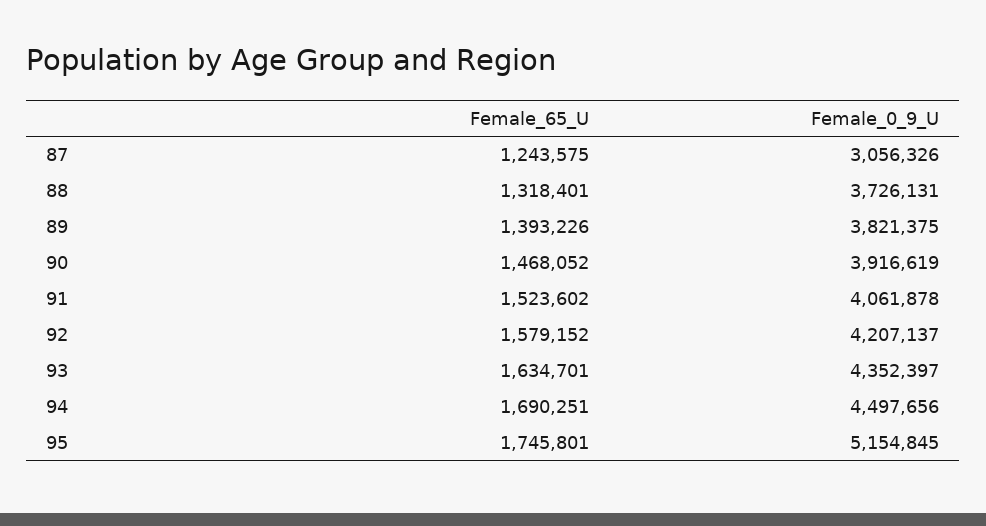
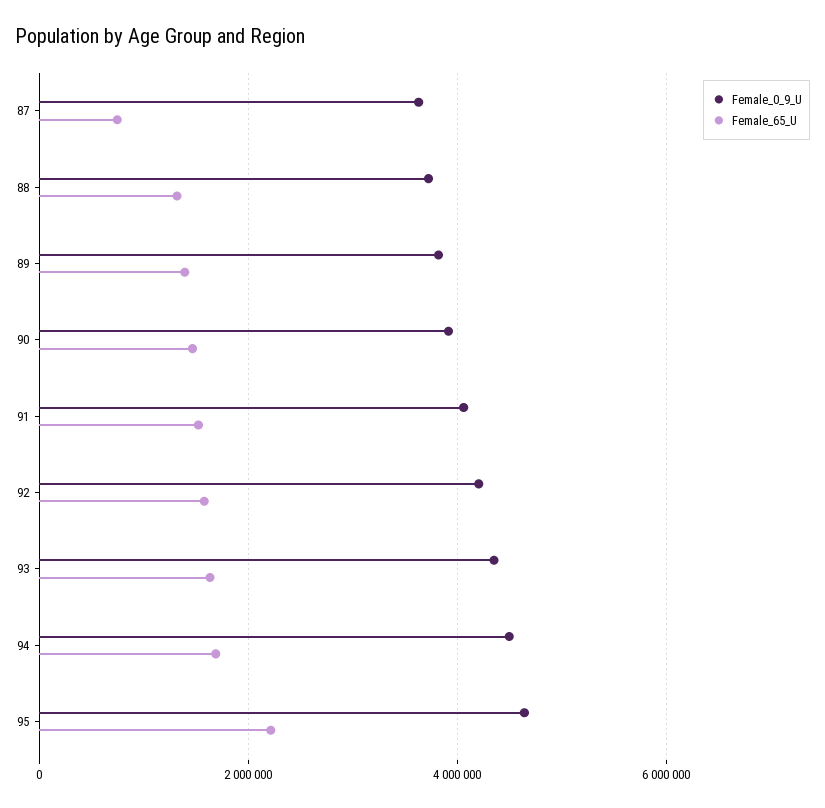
Female_65_U, 87: 1243575 -> 800000
Female_0_9_U, 87: 3056326 -> 3600000
Female_65_U, 95: 1745801 -> 2200000
Female_0_9_U, 95: 5154845 -> 4600000

